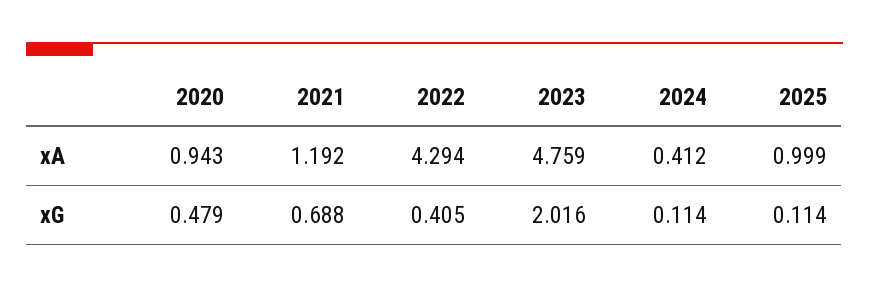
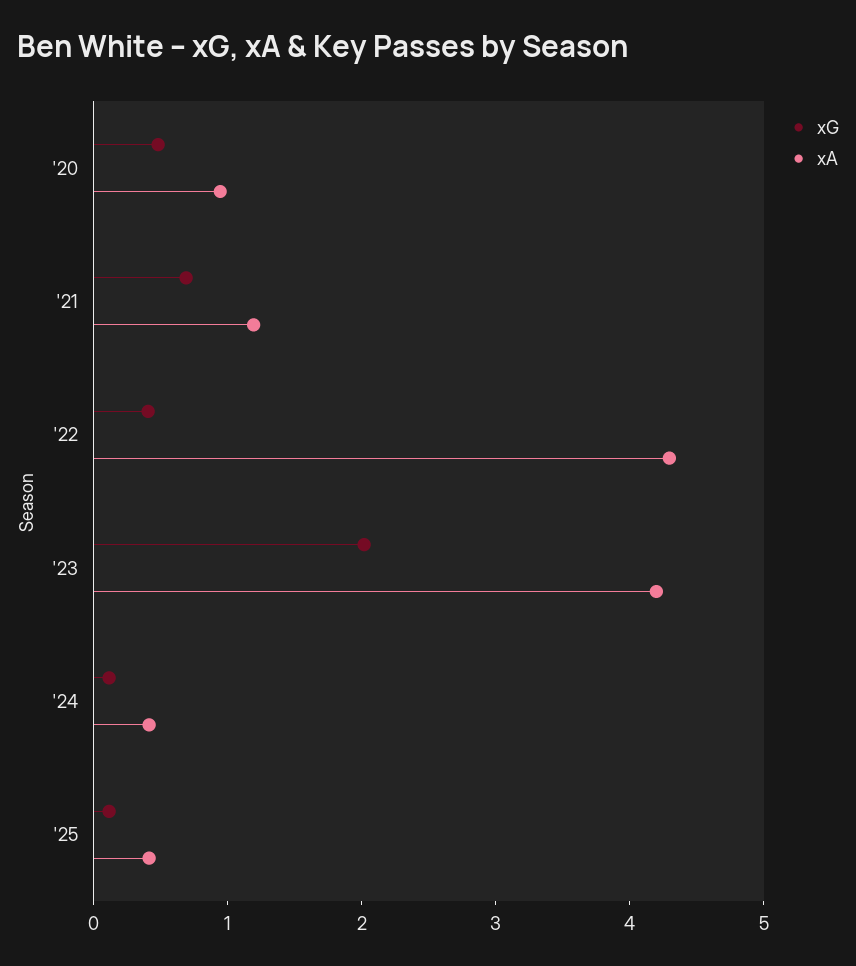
xA, 2023: 4.759 -> 4.2
xA, 2025: 0.999 -> 0.4

